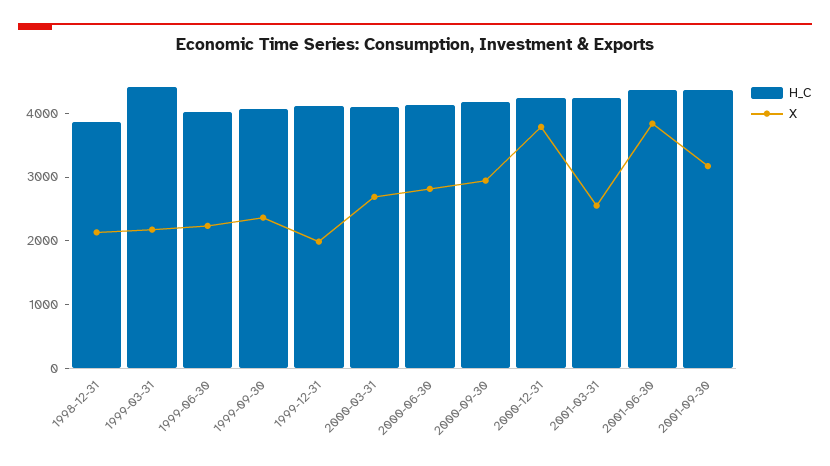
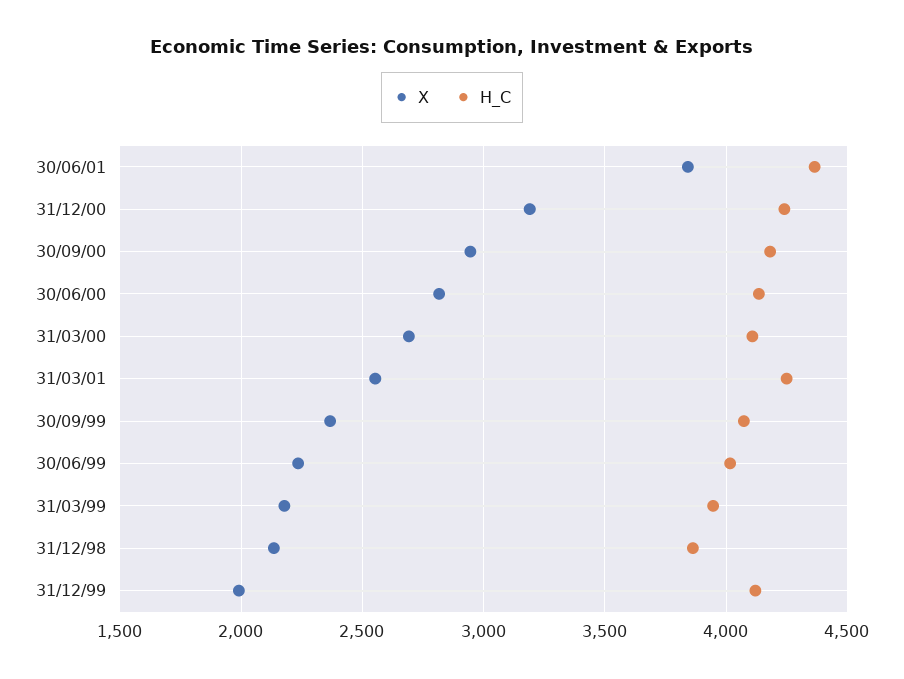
H_C, 1999-03-31: 4400 -> 3950
X, 2000-12-31: 3800 -> 3200
H_C, 2001-09-30: 4400 -> none
X, 2001-09-30: 3200 -> none

